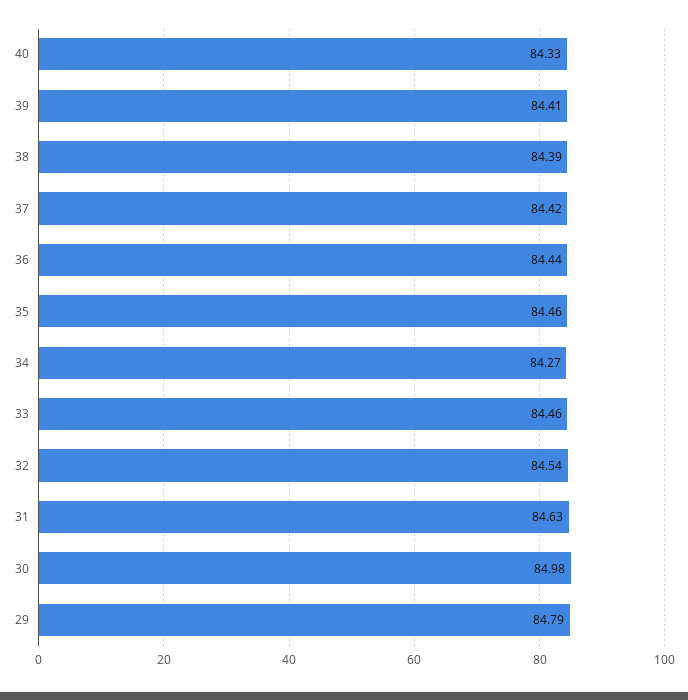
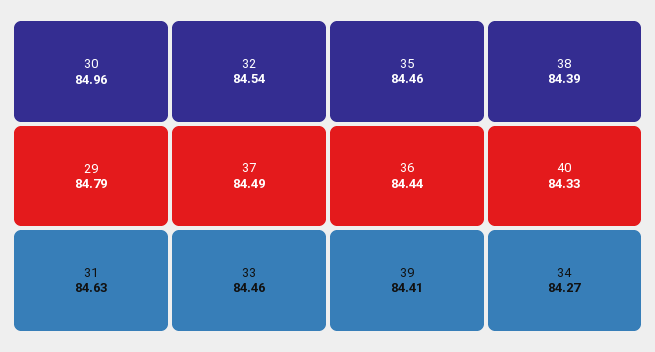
37: 84.42 -> 84.49
30: 84.98 -> 84.96

